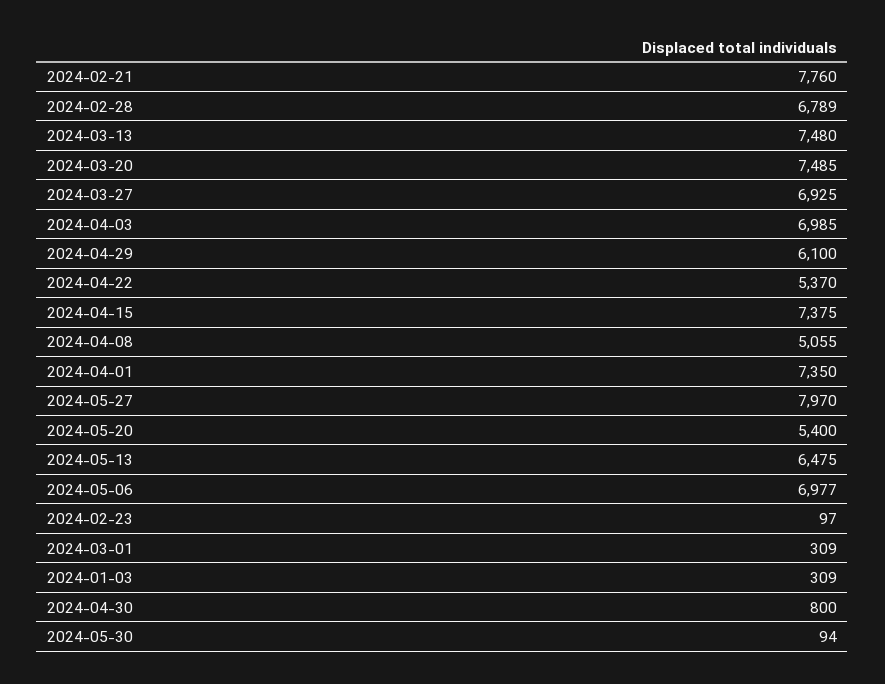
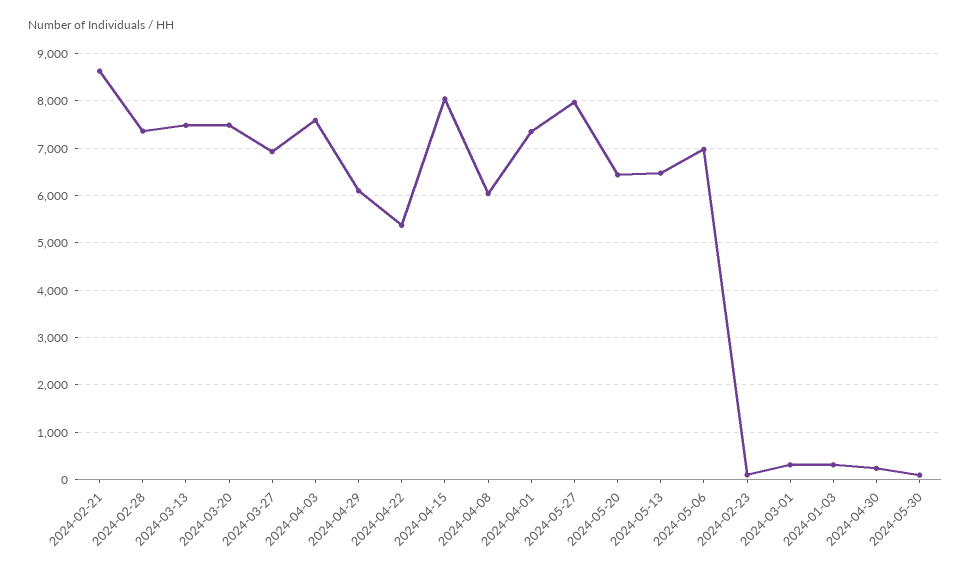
2024-02-21: 7760 -> 8600
2024-02-28: 6789 -> 7400
2024-04-03: 6985 -> 7600
2024-04-15: 7375 -> 8000
2024-04-08: 5055 -> 6000
2024-05-20: 5400 -> 6400
2024-04-30: 800 -> 200

